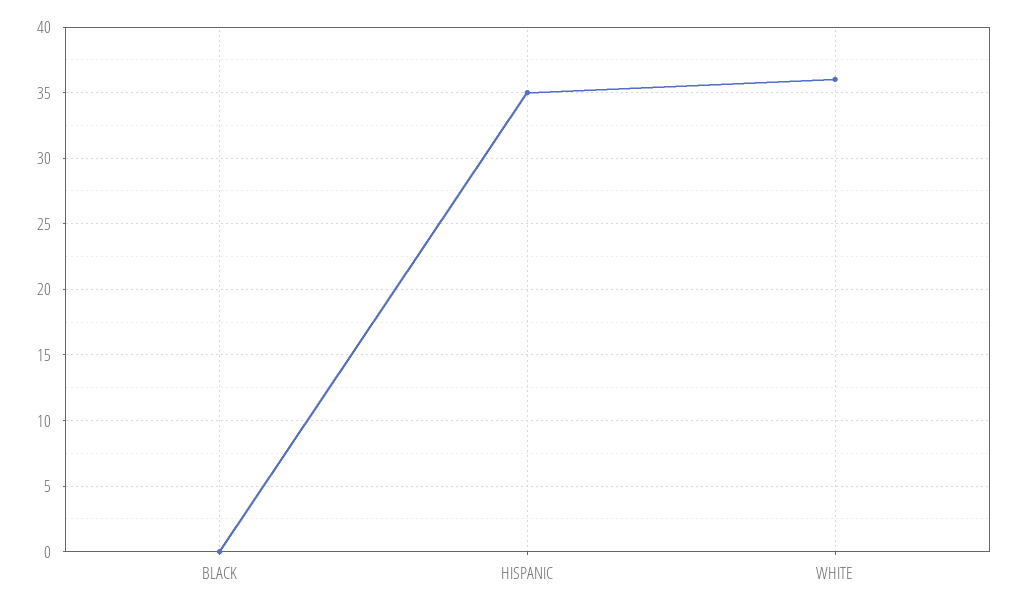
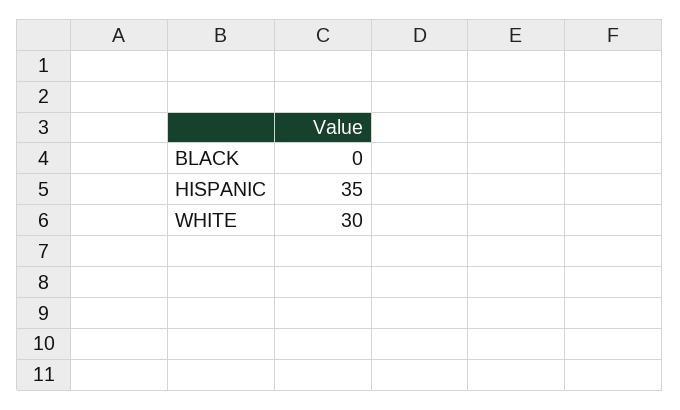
WHITE: 36 -> 30

